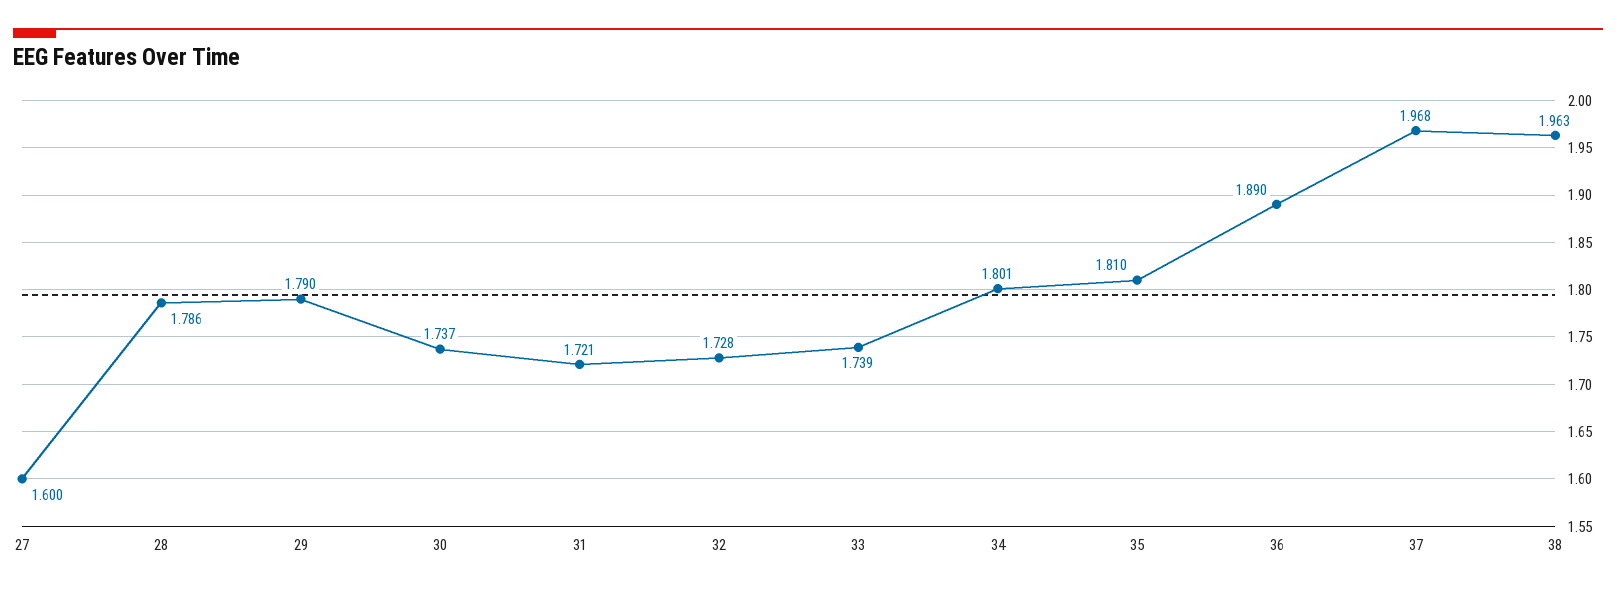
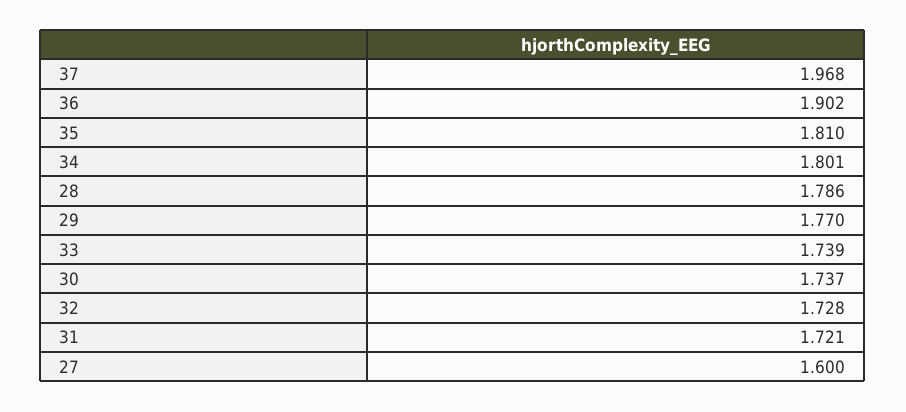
29: 1.79 -> 1.77
36: 1.89 -> 1.902
38: 1.963 -> none

